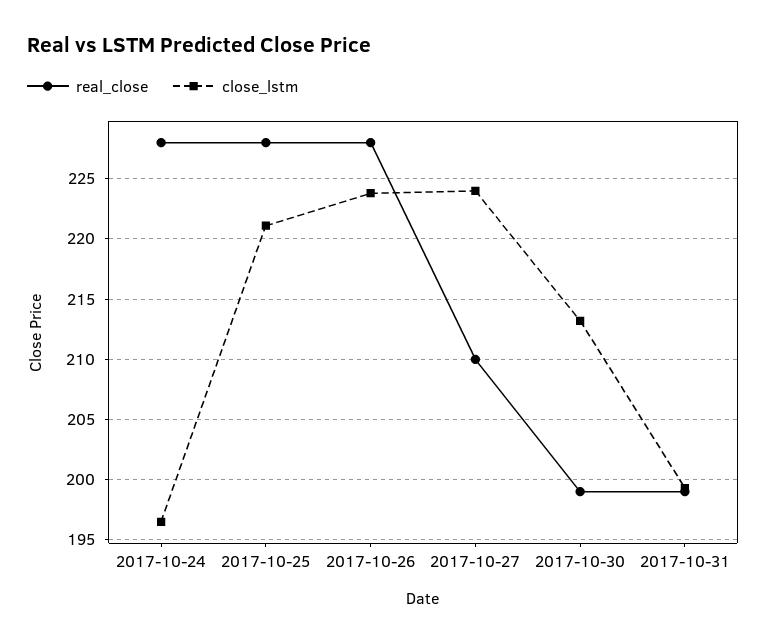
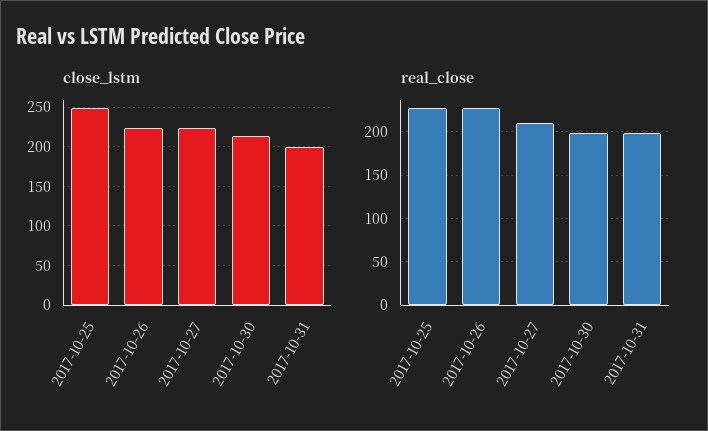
real_close, 2017-10-24: 228 -> none
close_lstm, 2017-10-24: 196.5 -> none
close_lstm, 2017-10-25: 221 -> 250

